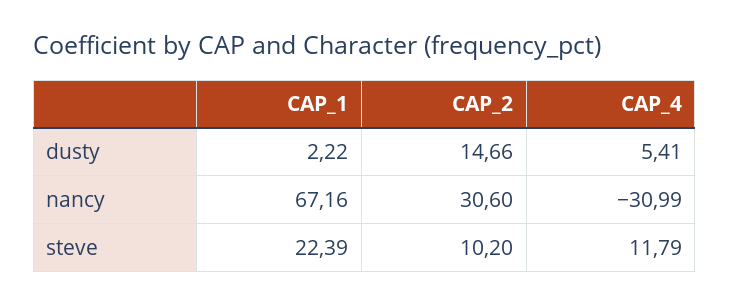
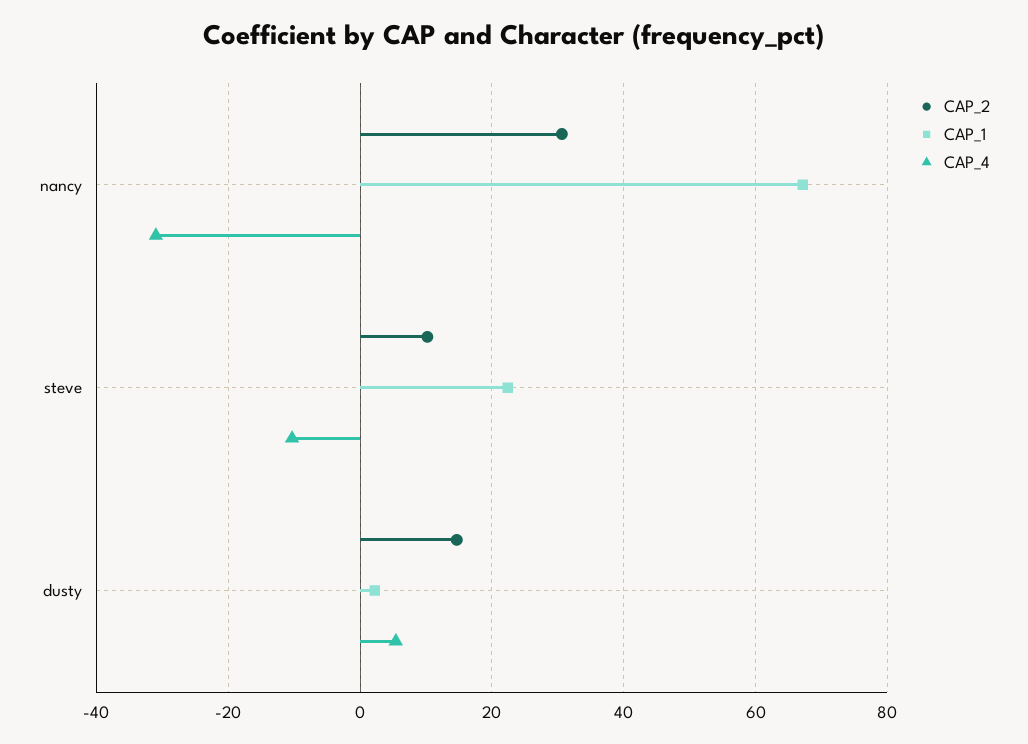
CAP_4, steve: 11.79 -> -10

